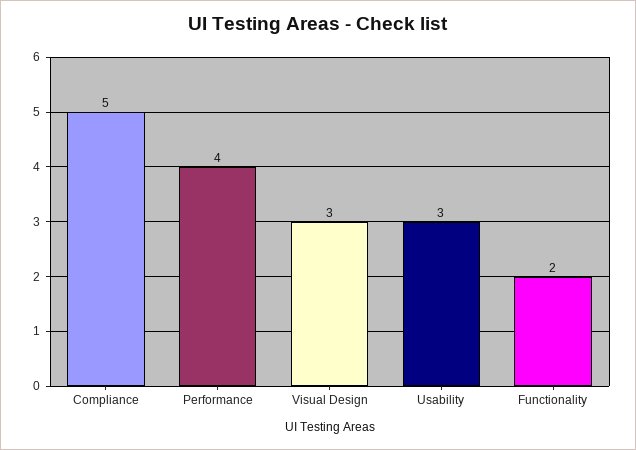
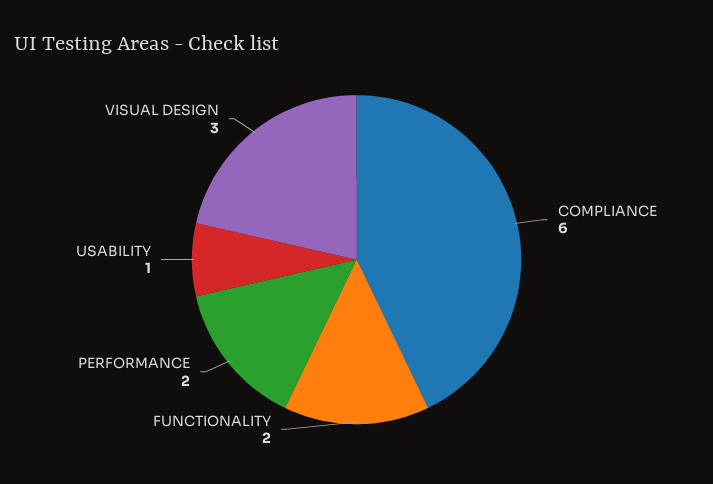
Compliance: 5 -> 6
Performance: 4 -> 2
Usability: 3 -> 1

